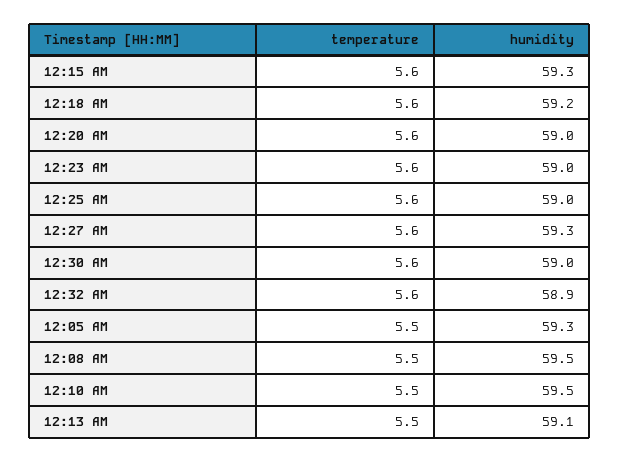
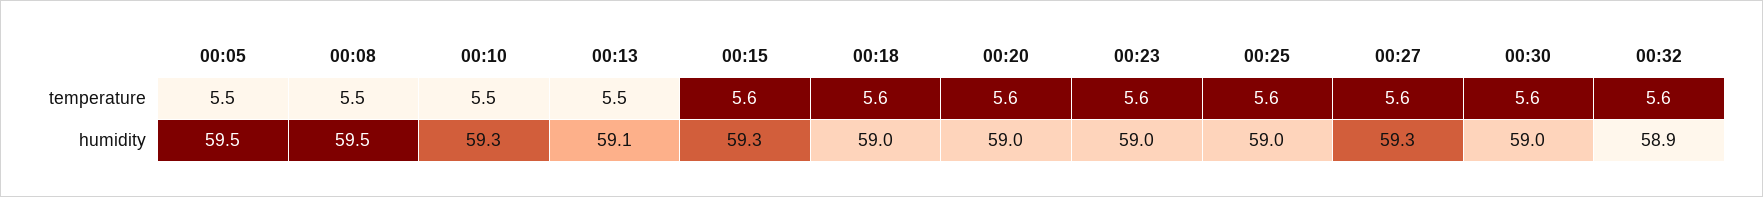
humidity, 12:18 AM: 59.2 -> 59
humidity, 12:05 AM: 59.3 -> 59.5
humidity, 12:10 AM: 59.5 -> 59.3

